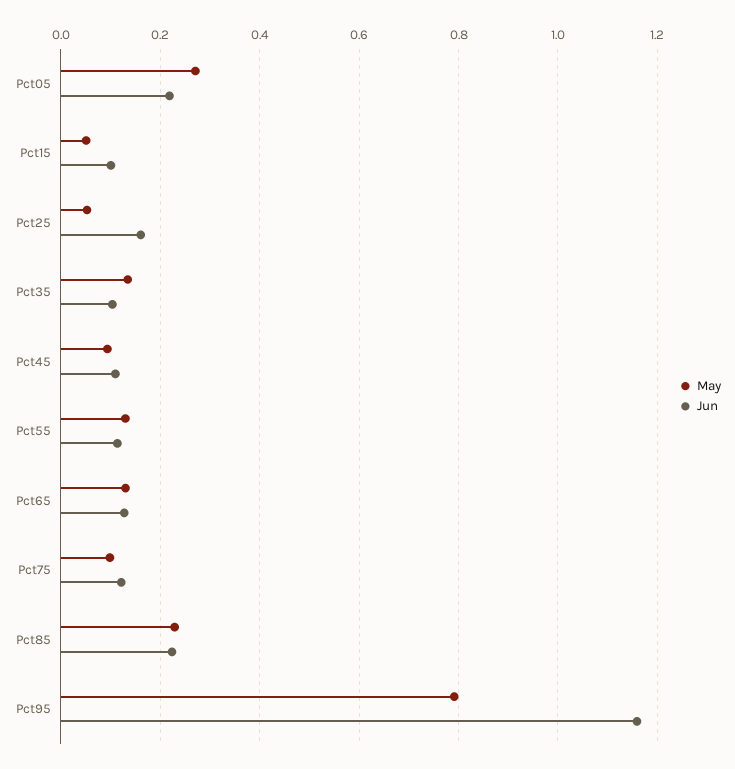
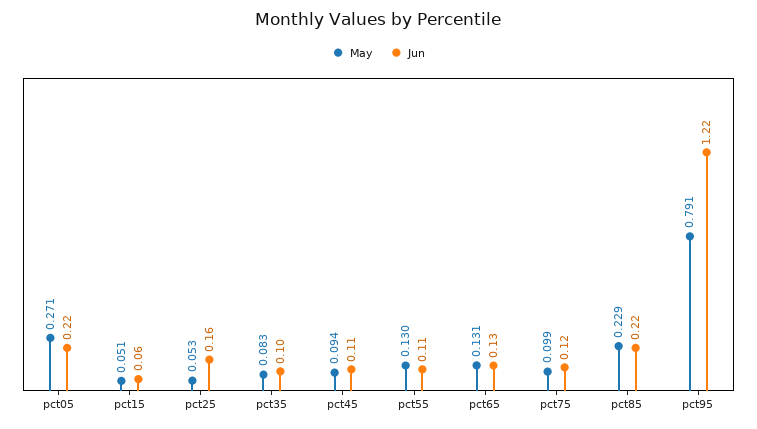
Jun, Pct15: 0.1 -> 0.06
May, Pct35: 0.14 -> 0.083
Jun, Pct95: 1.16 -> 1.22

